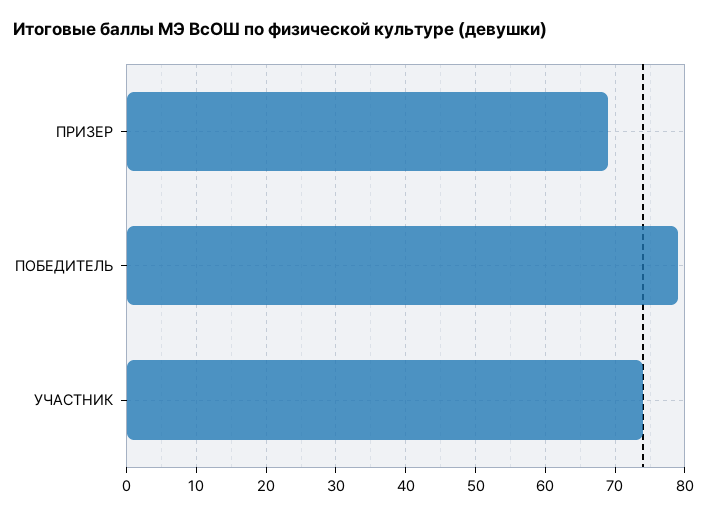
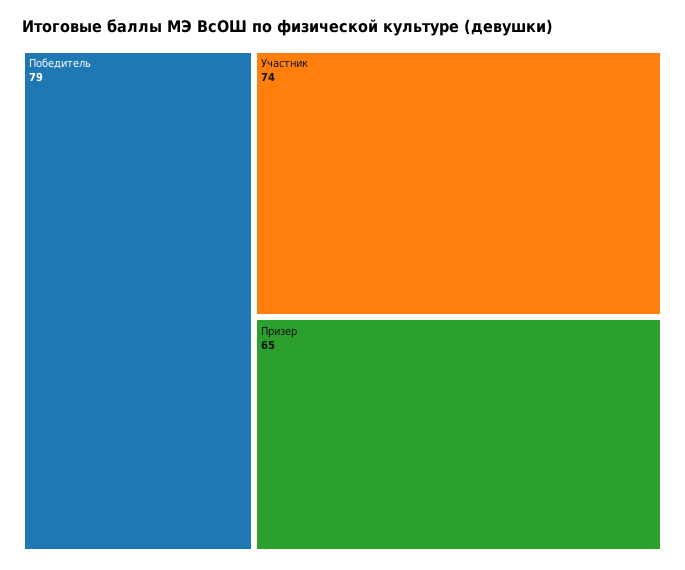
ПРИЗЕР: 69 -> 65

